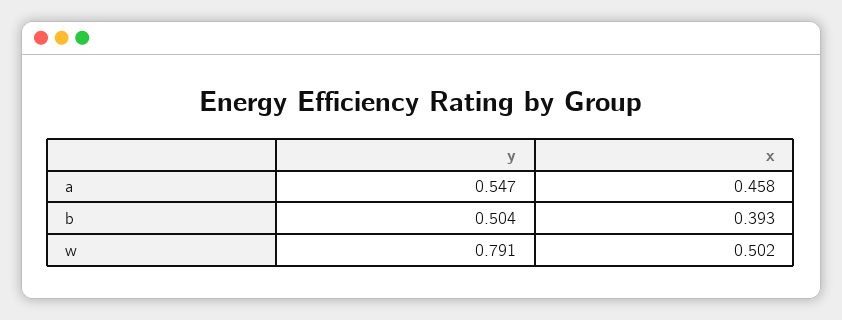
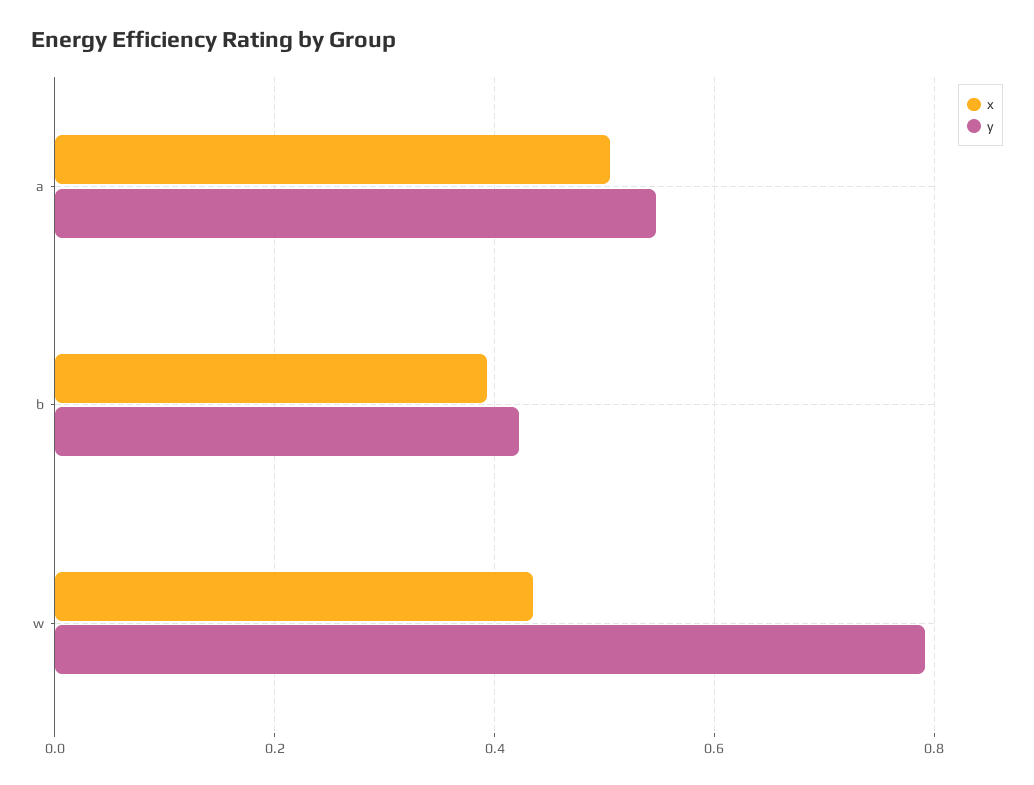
x, a: 0.458 -> 0.5
y, b: 0.504 -> 0.42
x, w: 0.502 -> 0.44

